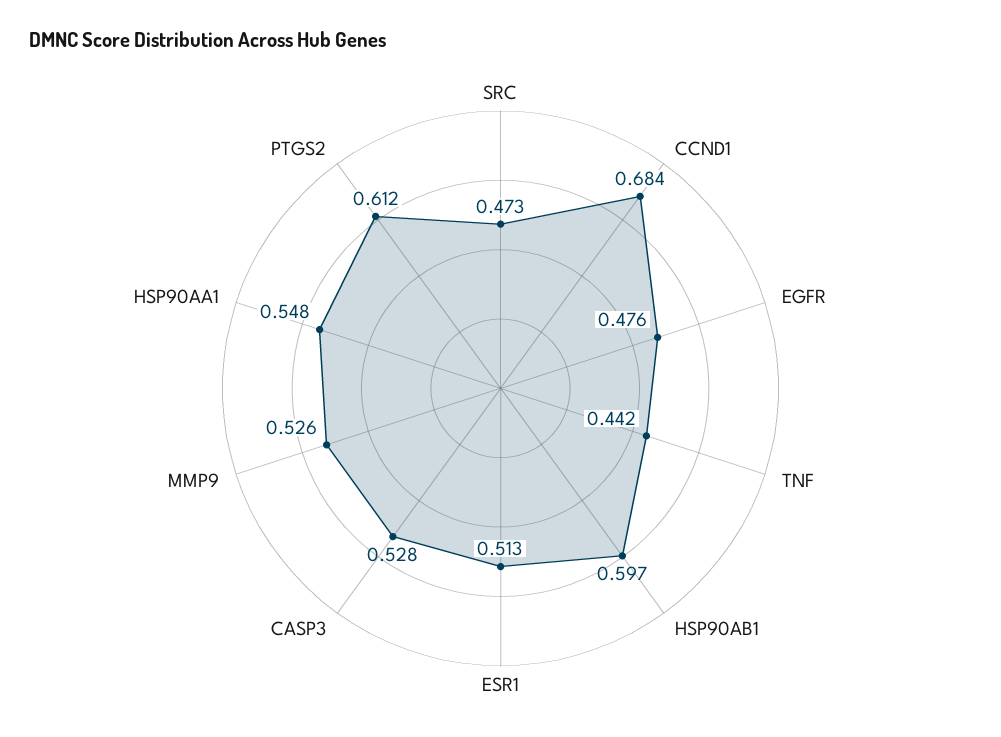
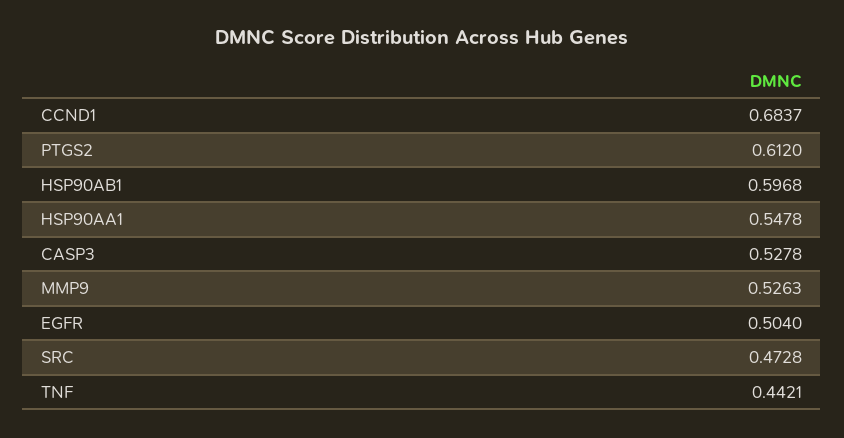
EGFR: 0.476 -> 0.504
ESR1: 0.513 -> none

